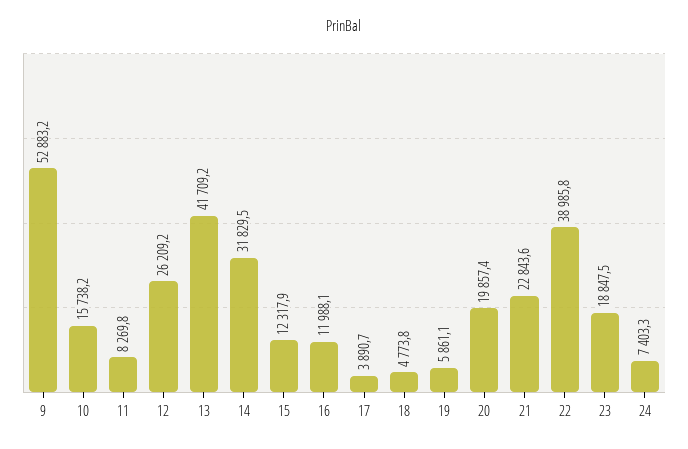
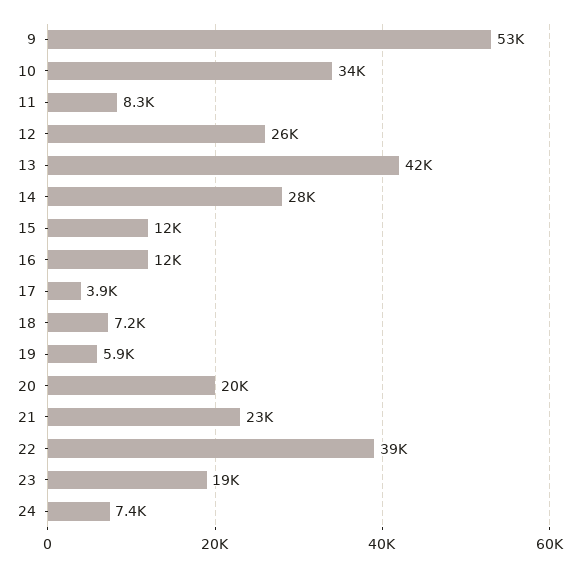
10: 15738.2 -> 34000
14: 31829.5 -> 28000
18: 4773.8 -> 7200

